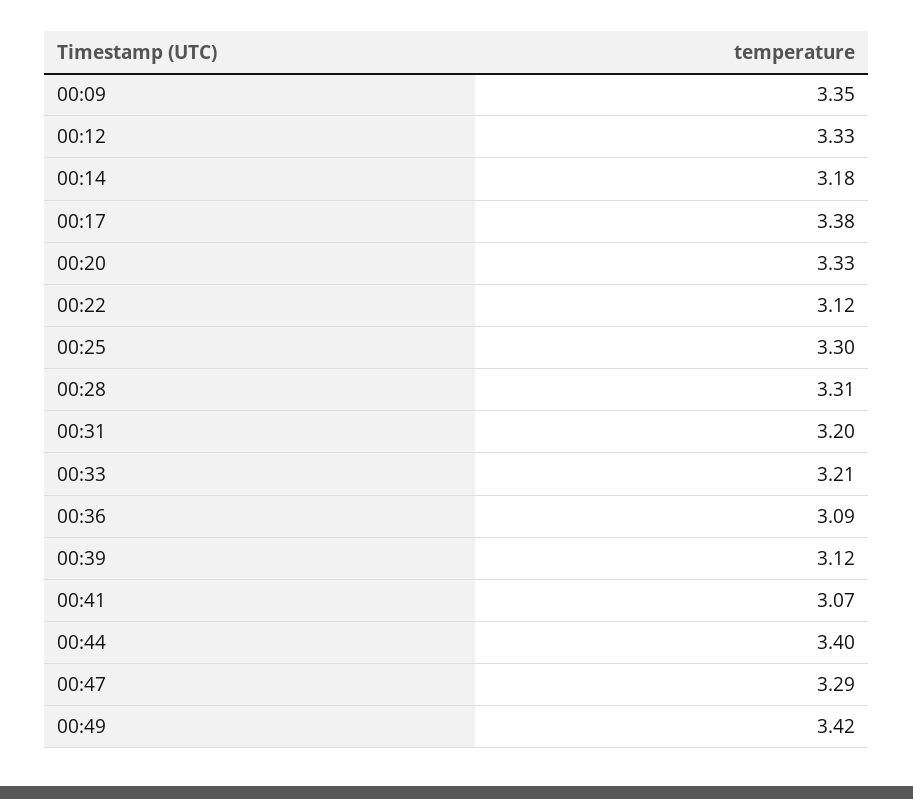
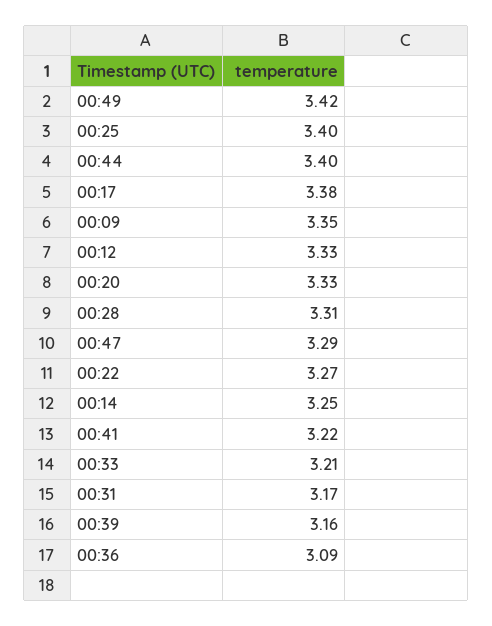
00:14: 3.18 -> 3.25
00:22: 3.12 -> 3.27
00:25: 3.3 -> 3.4
00:31: 3.2 -> 3.17
00:39: 3.12 -> 3.16
00:41: 3.07 -> 3.22

